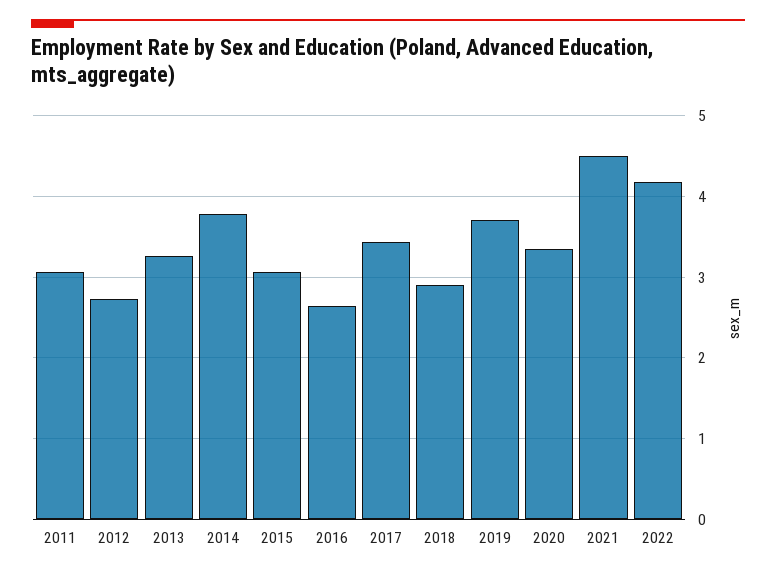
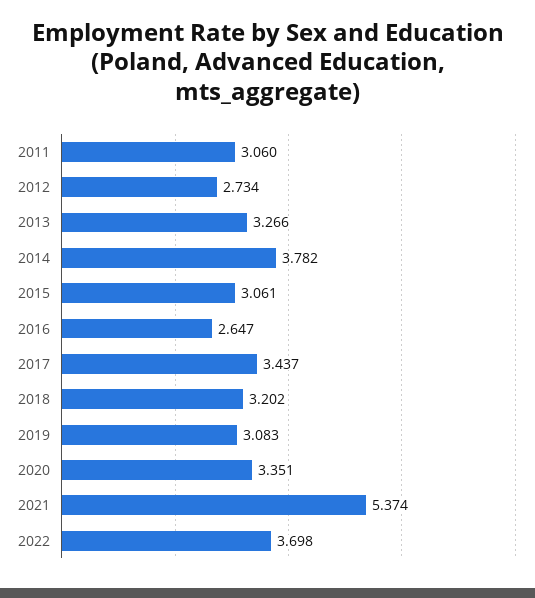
2018: 2.9 -> 3.202
2019: 3.7 -> 3.083
2021: 4.5 -> 5.374
2022: 4.2 -> 3.698

